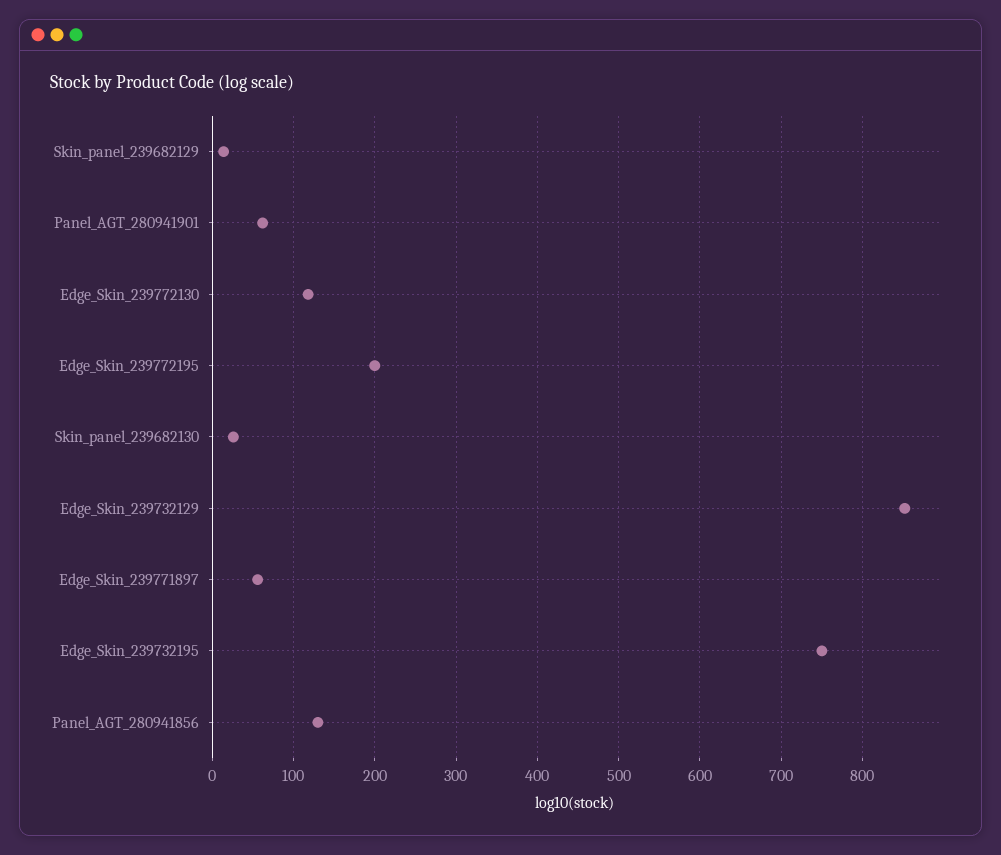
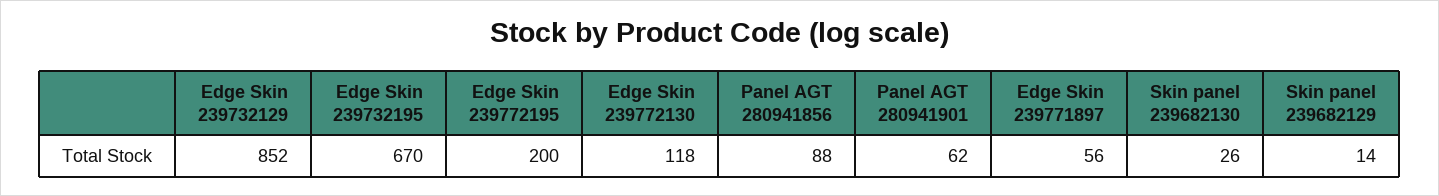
Edge_Skin_239732195: 750 -> 670
Panel_AGT_280941856: 130 -> 88

